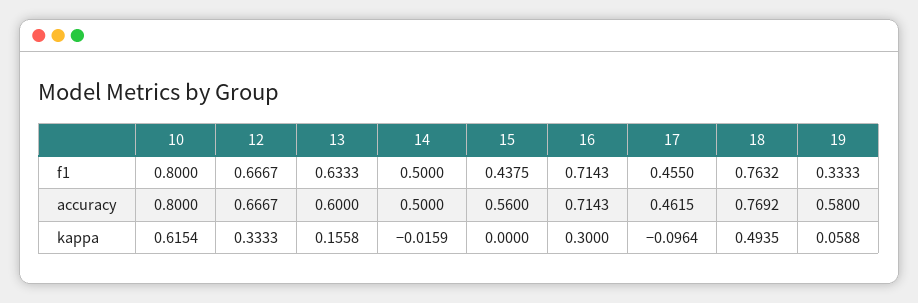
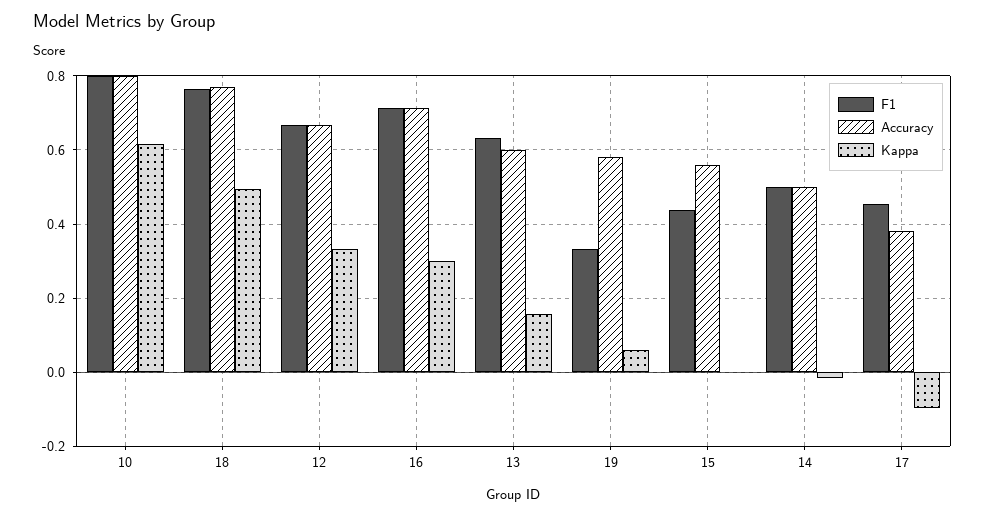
accuracy, 17: 0.4615 -> 0.38

